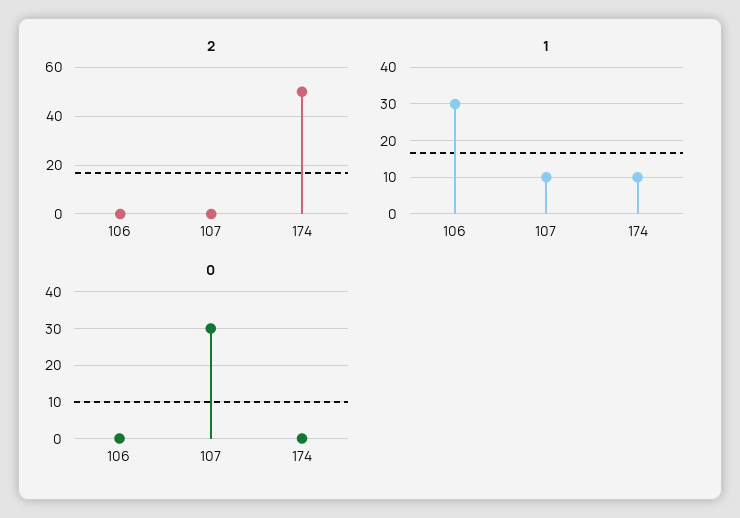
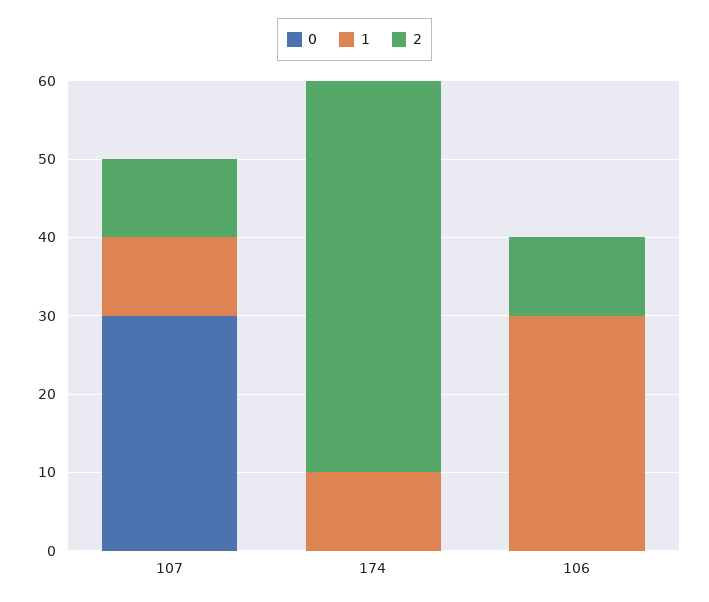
2, 106: 0 -> 10
2, 107: 0 -> 10

